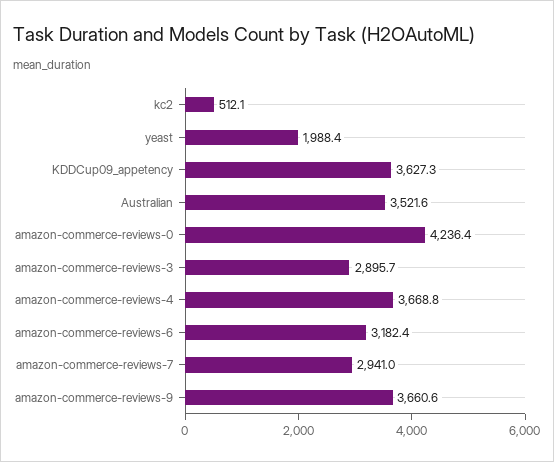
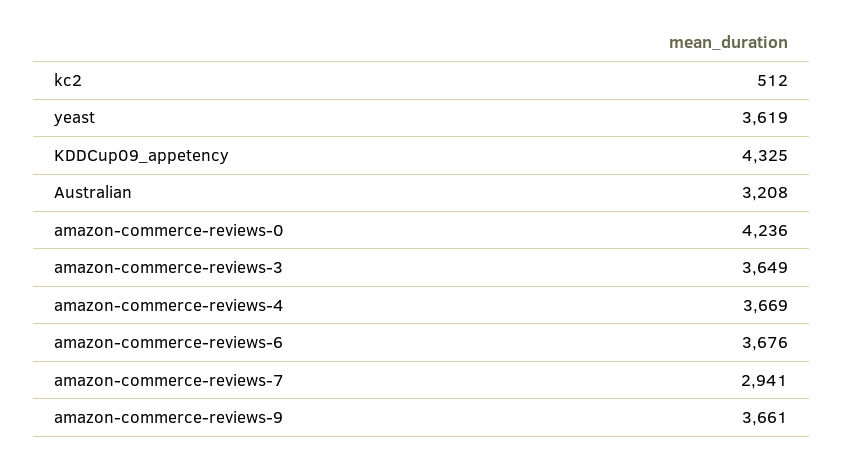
yeast: 1988.4 -> 3619
KDDCup09_appetency: 3627.3 -> 4325
Australian: 3521.6 -> 3208
amazon-commerce-reviews-3: 2895.7 -> 3649
amazon-commerce-reviews-6: 3182.4 -> 3676

